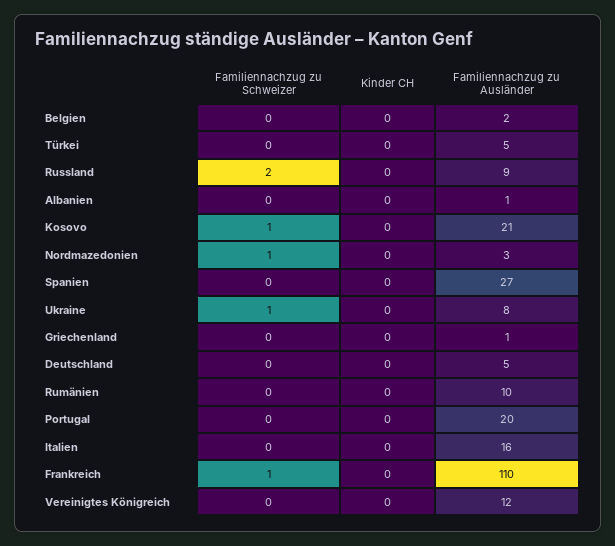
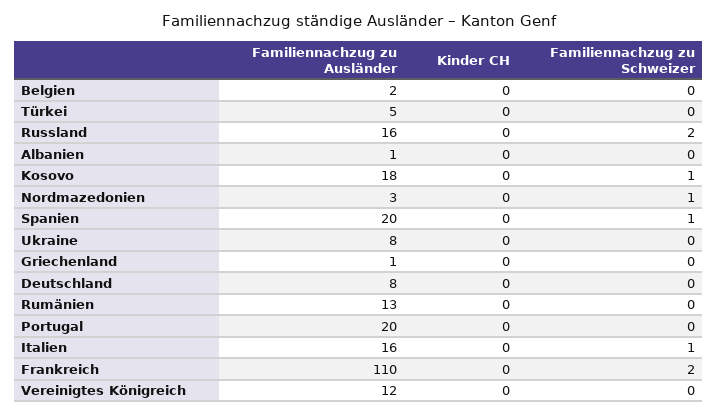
Familiennachzug zu Ausländer, Russland: 9 -> 16
Familiennachzug zu Ausländer, Kosovo: 21 -> 18
Familiennachzug zu Schweizer, Spanien: 0 -> 1
Familiennachzug zu Ausländer, Spanien: 27 -> 20
Familiennachzug zu Schweizer, Ukraine: 1 -> 0
Familiennachzug zu Ausländer, Deutschland: 5 -> 8
Familiennachzug zu Ausländer, Rumänien: 10 -> 13
Familiennachzug zu Schweizer, Italien: 0 -> 1
Familiennachzug zu Schweizer, Frankreich: 1 -> 2

